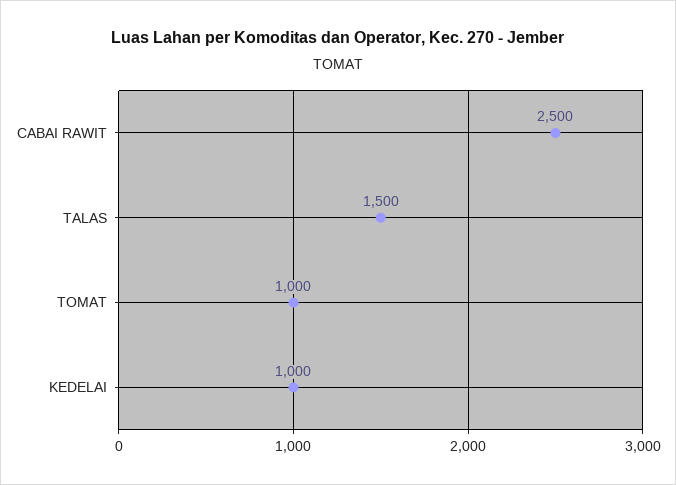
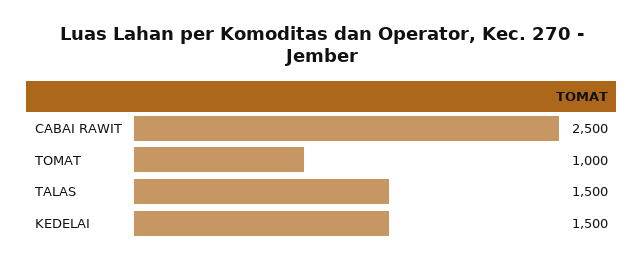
KEDELAI: 1000 -> 1500

